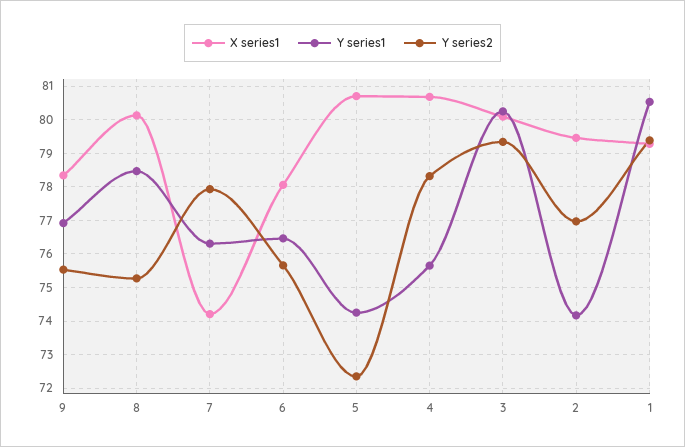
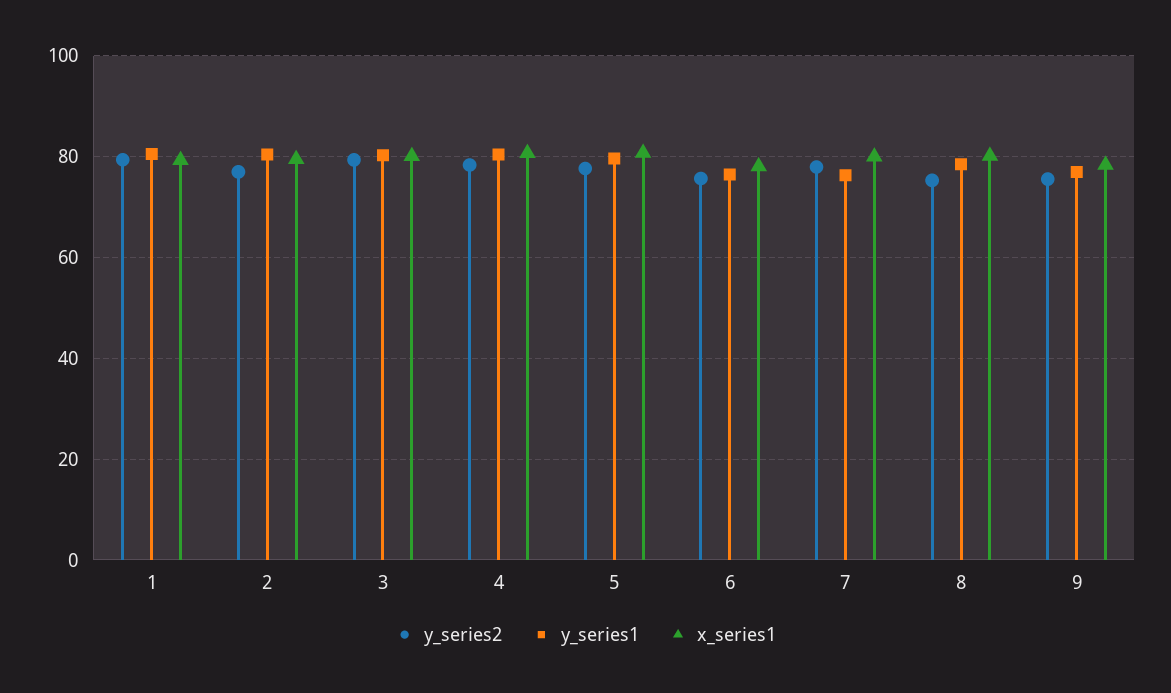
X series1, 7: 74.2 -> 80
Y series1, 5: 74.2 -> 80
Y series2, 5: 72.4 -> 78
Y series1, 4: 75.6 -> 80
Y series1, 2: 74.2 -> 80

